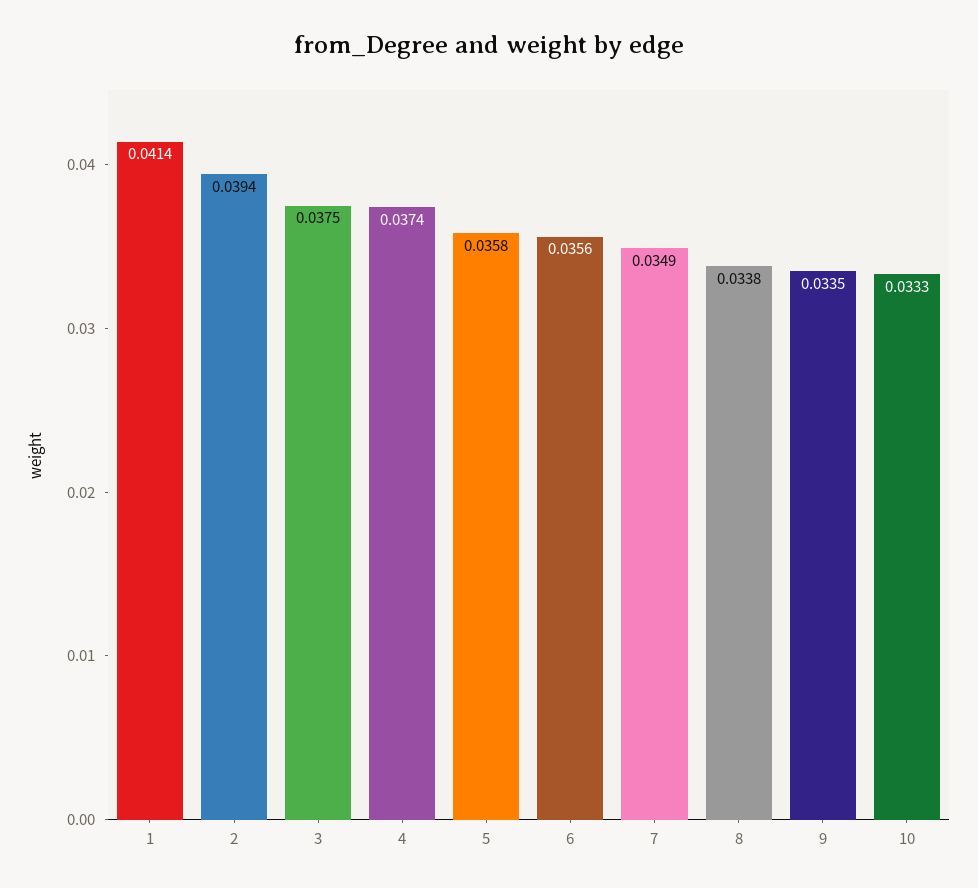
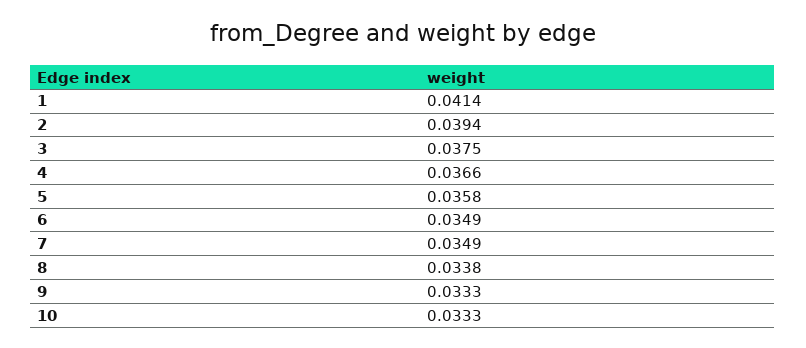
4: 0.0374 -> 0.0366
6: 0.0356 -> 0.0349
9: 0.0335 -> 0.0333

